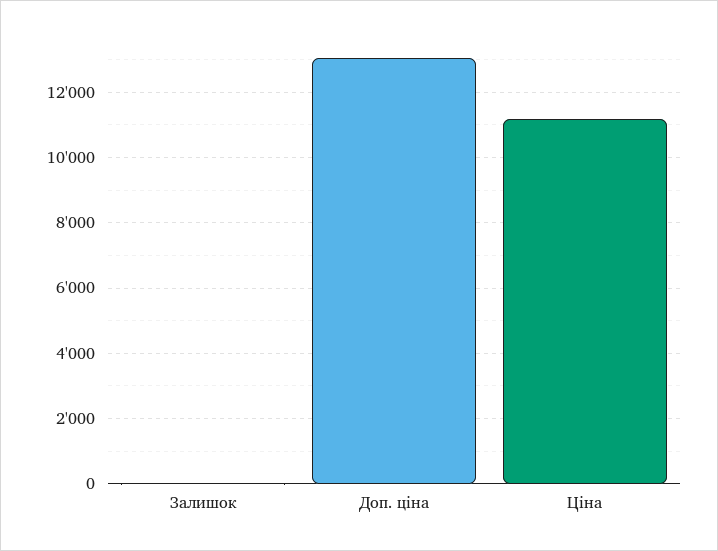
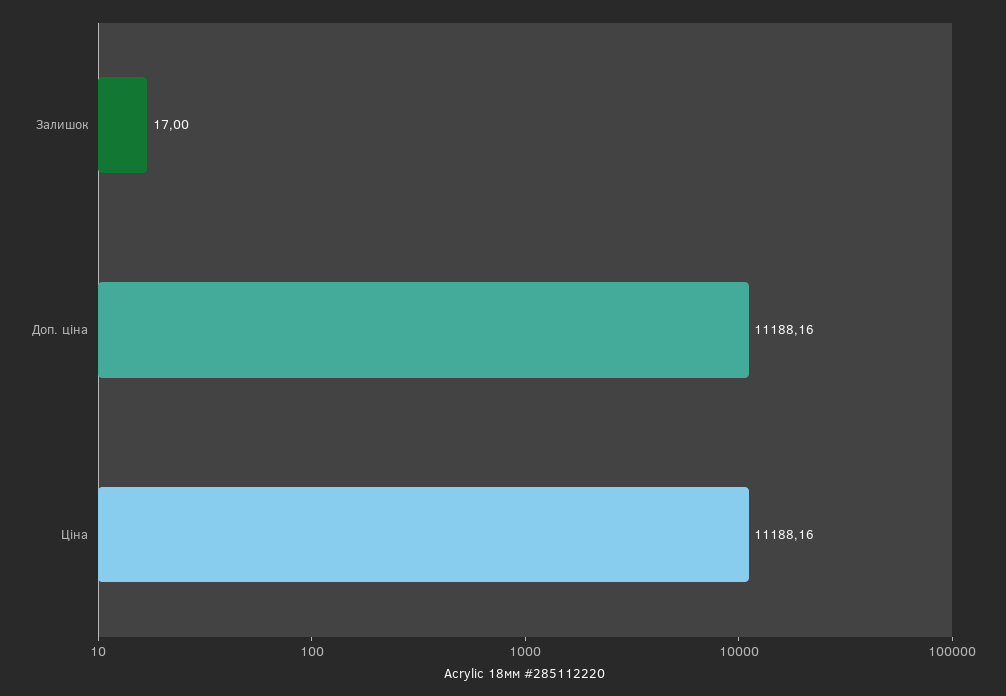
Доп. ціна: 13000 -> 11188.16

